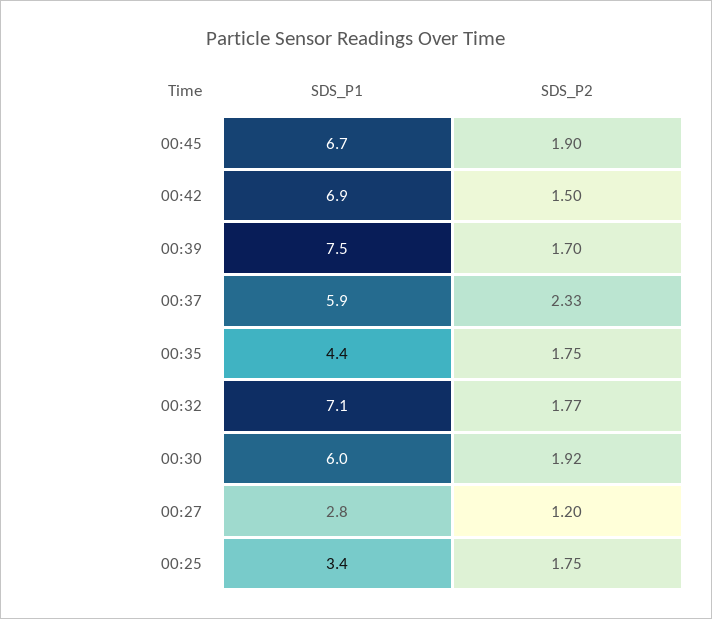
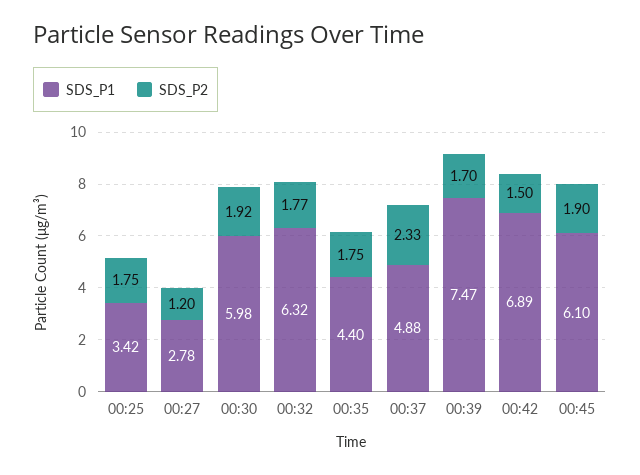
SDS_P1, 00:45: 6.7 -> 6.1
SDS_P1, 00:37: 5.9 -> 4.88
SDS_P1, 00:32: 7.1 -> 6.32

